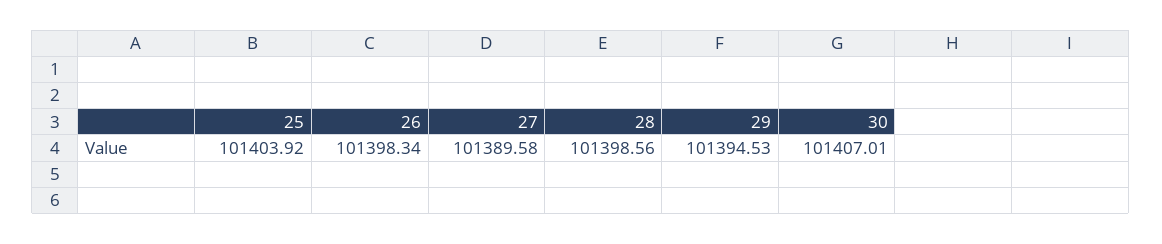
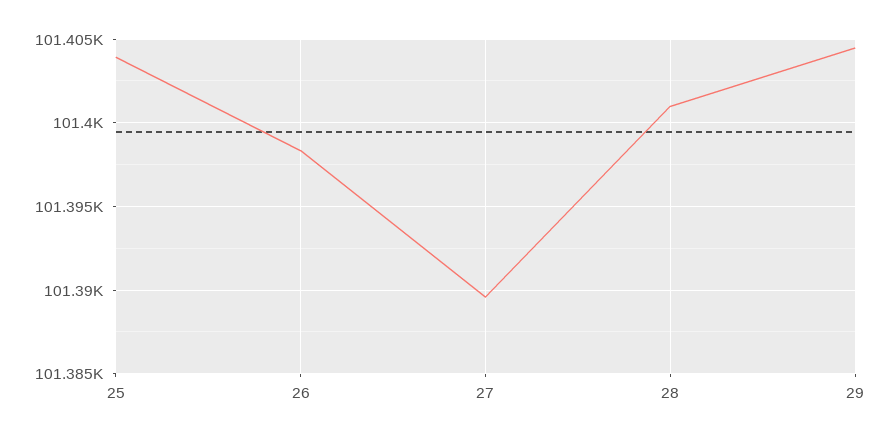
28: 101398.56 -> 101401
29: 101394.53 -> 101404.5
30: 101407.01 -> none

